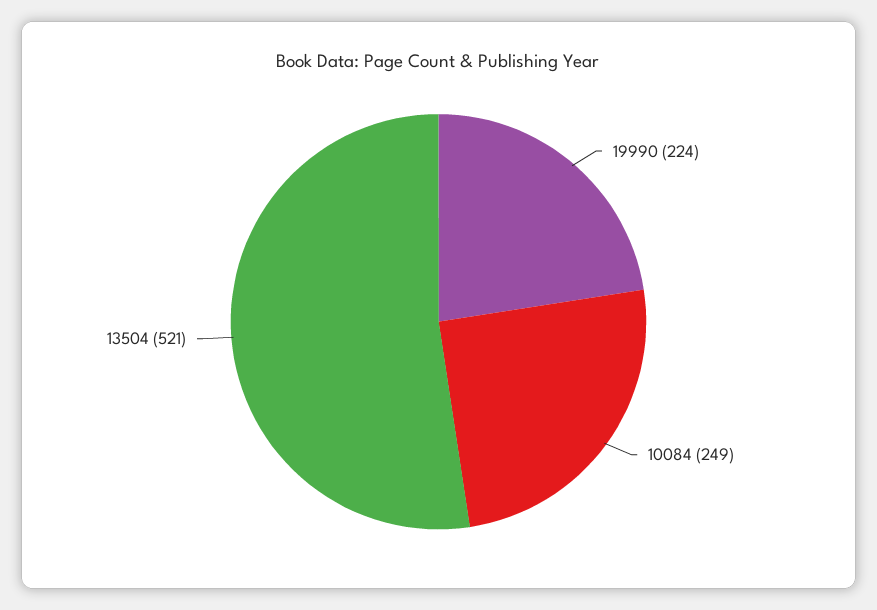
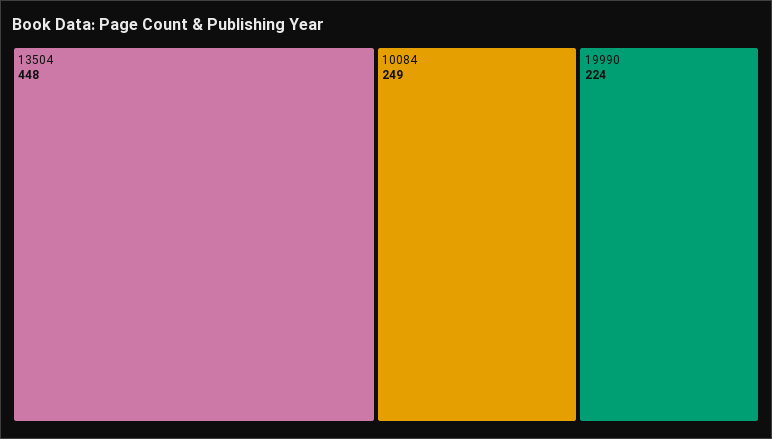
13504: 521 -> 448

